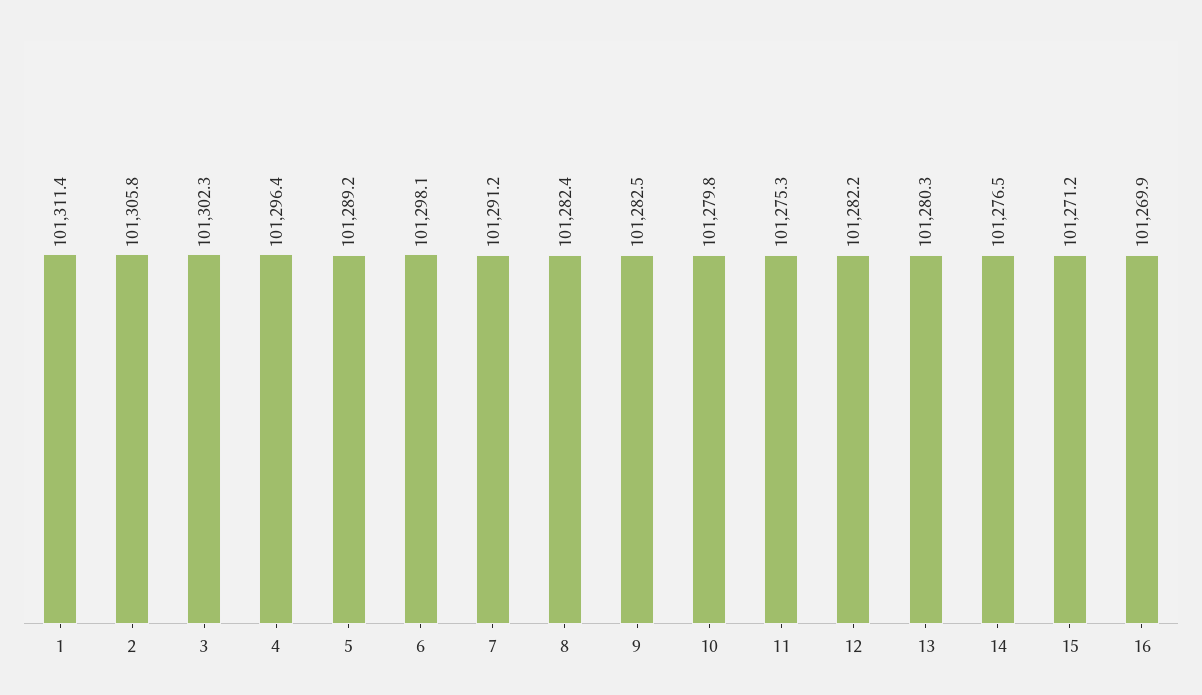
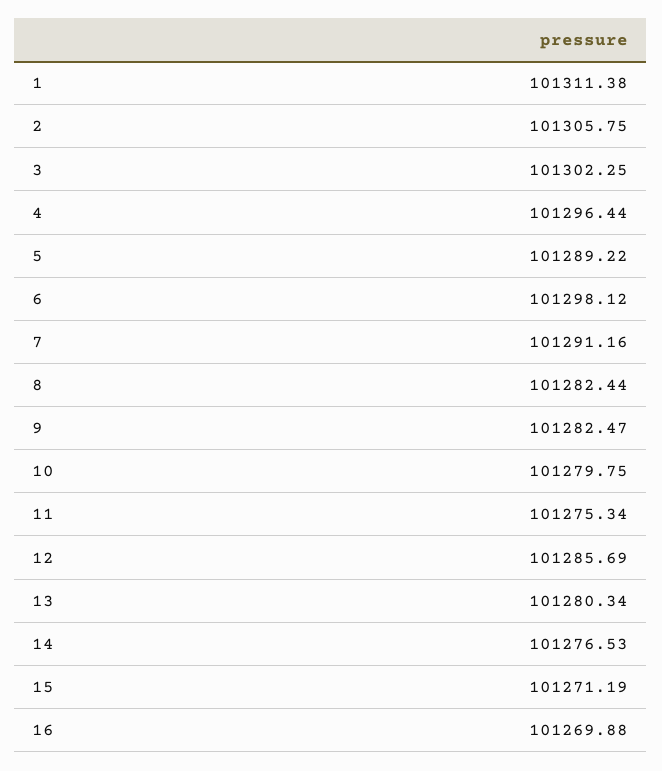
12: 101282.2 -> 101285.69

